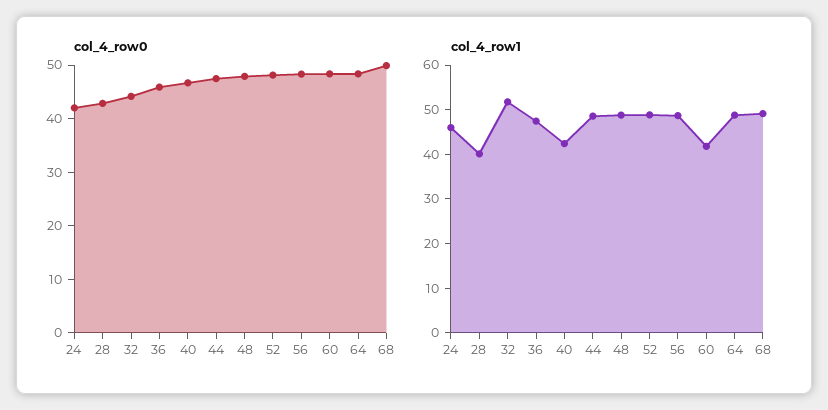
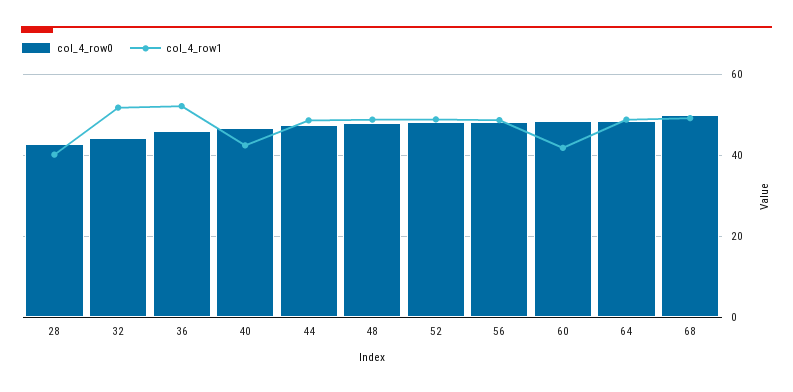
col_4_row0, 24: 42 -> none
col_4_row1, 24: 46 -> none
col_4_row1, 36: 48 -> 52

